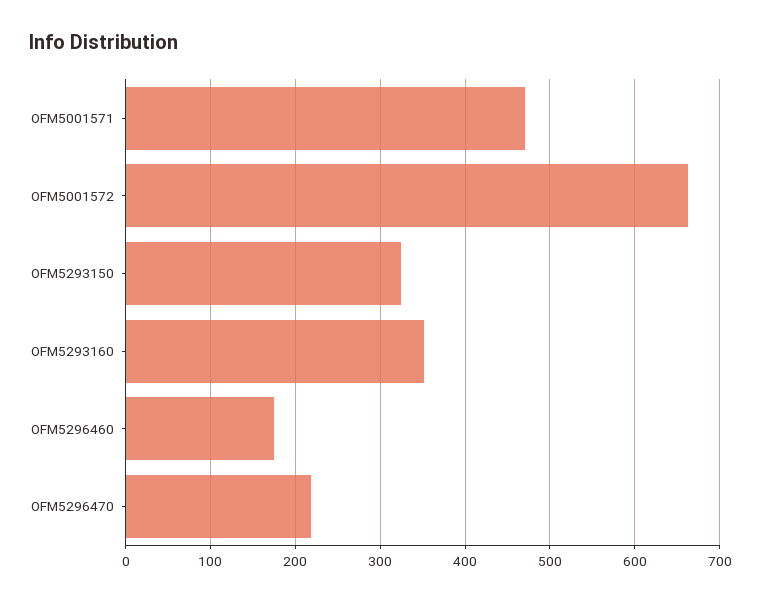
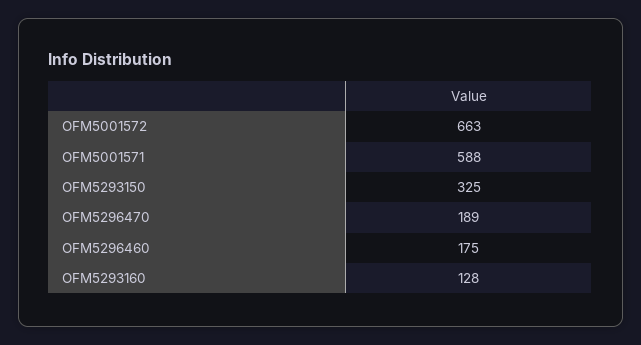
OFM5001571: 470 -> 588
OFM5293160: 350 -> 128
OFM5296470: 220 -> 189

